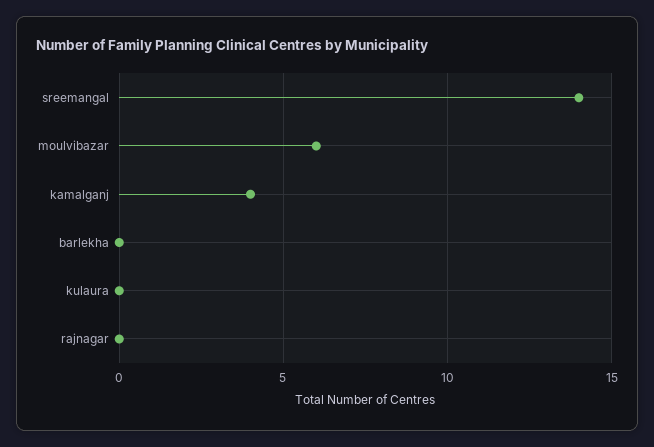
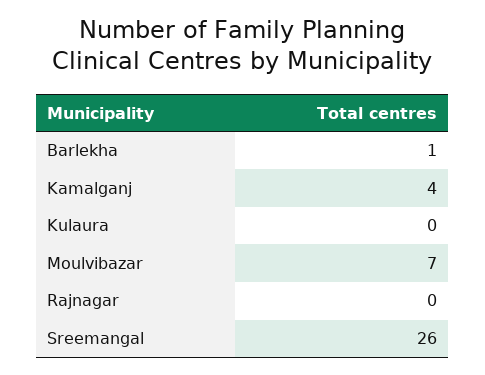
sreemangal: 14 -> 26
moulvibazar: 6 -> 7
barlekha: 0 -> 1

